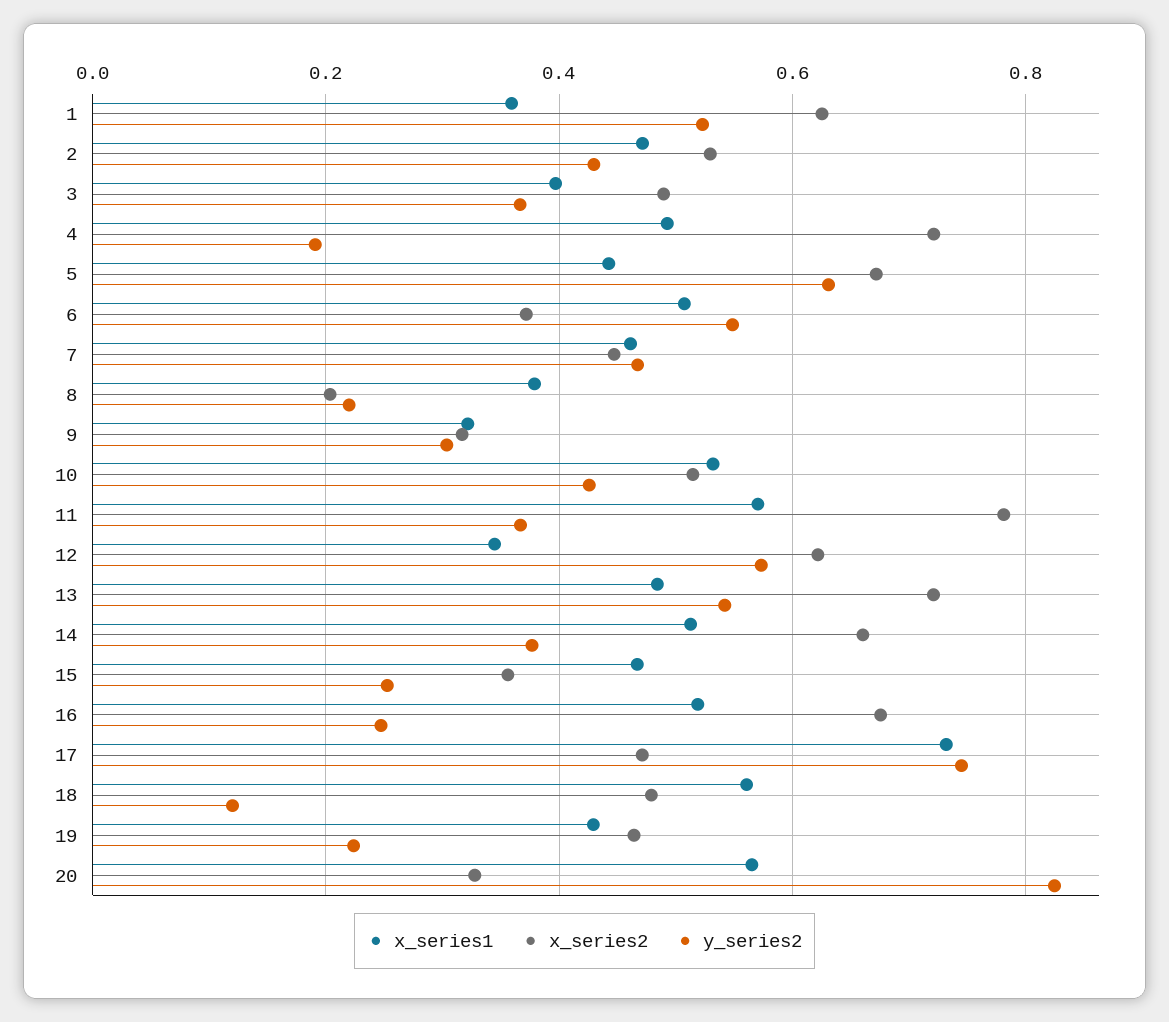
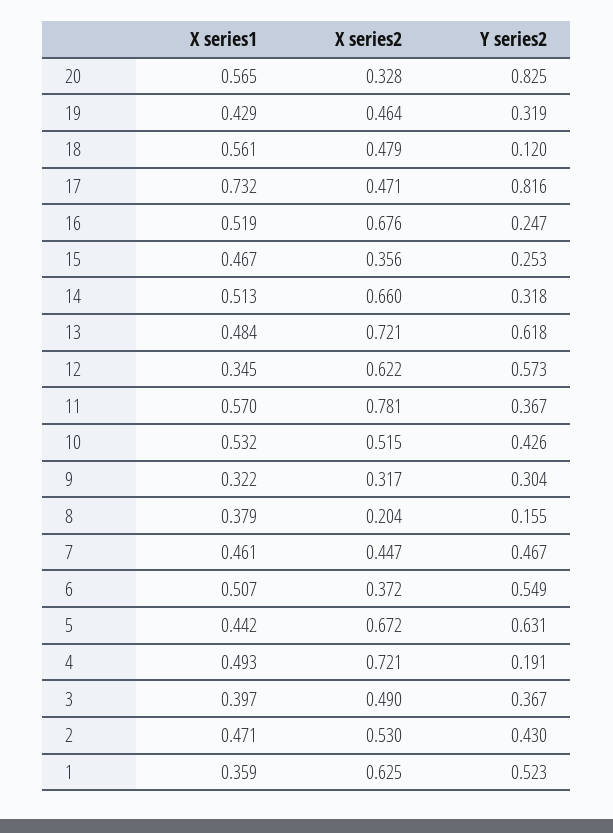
y_series2, 8: 0.22 -> 0.155
y_series2, 13: 0.54 -> 0.618
y_series2, 14: 0.38 -> 0.318
y_series2, 17: 0.74 -> 0.816
y_series2, 19: 0.22 -> 0.319

